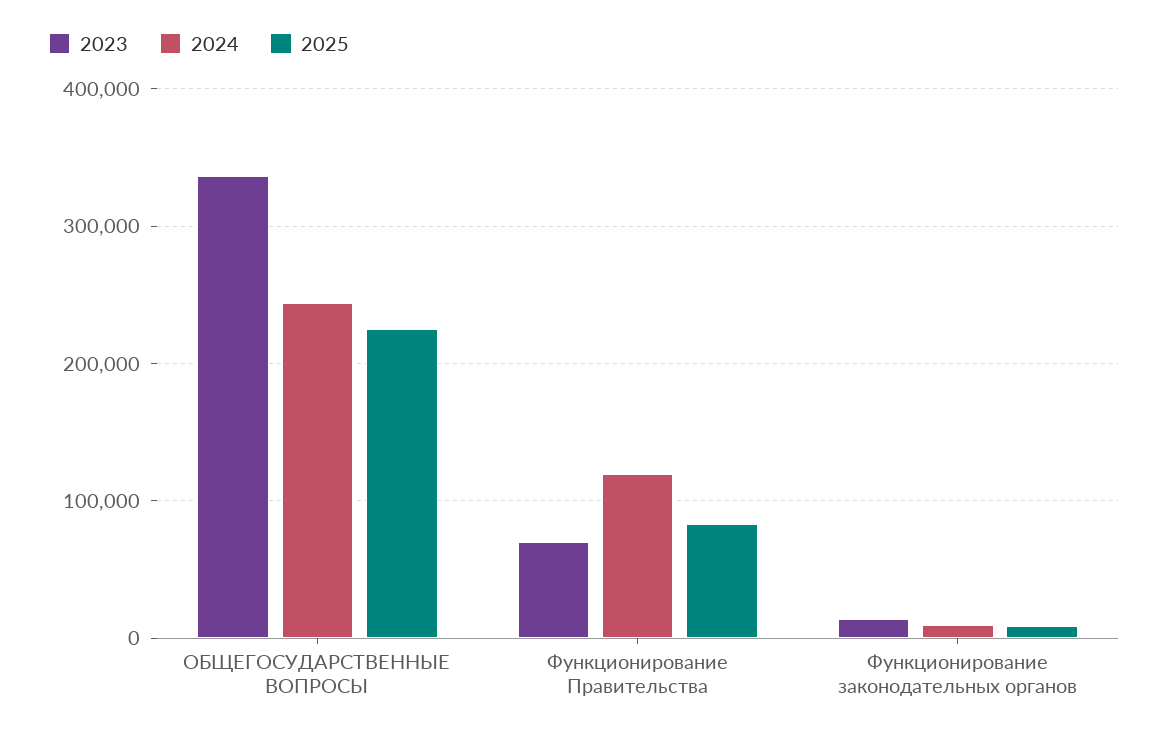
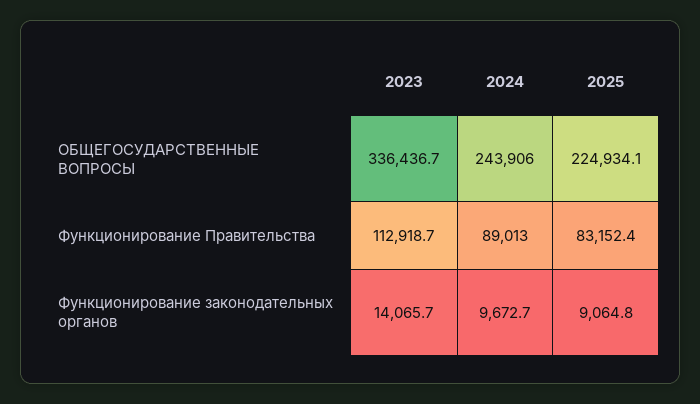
2023, Функционирование Правительства: 70000 -> 112918.7
2024, Функционирование Правительства: 120000 -> 89013

